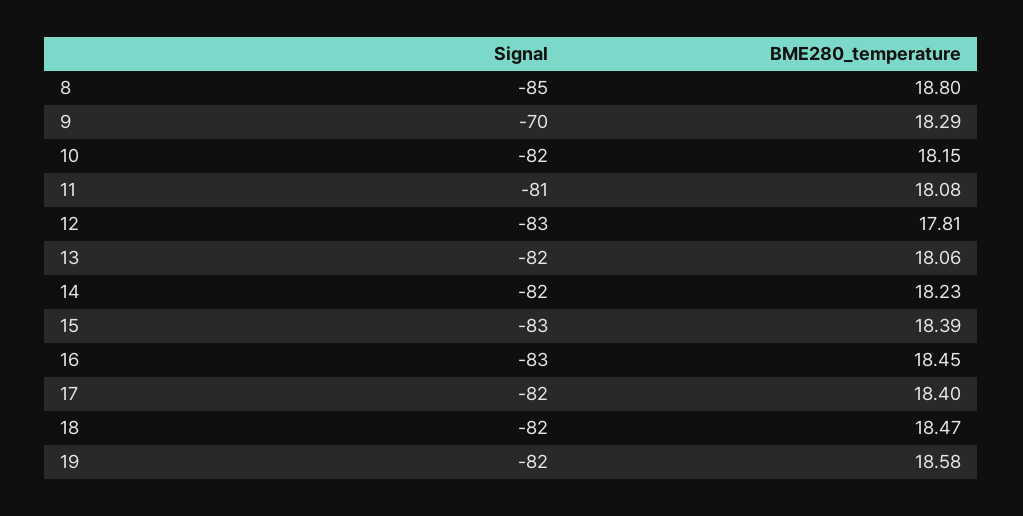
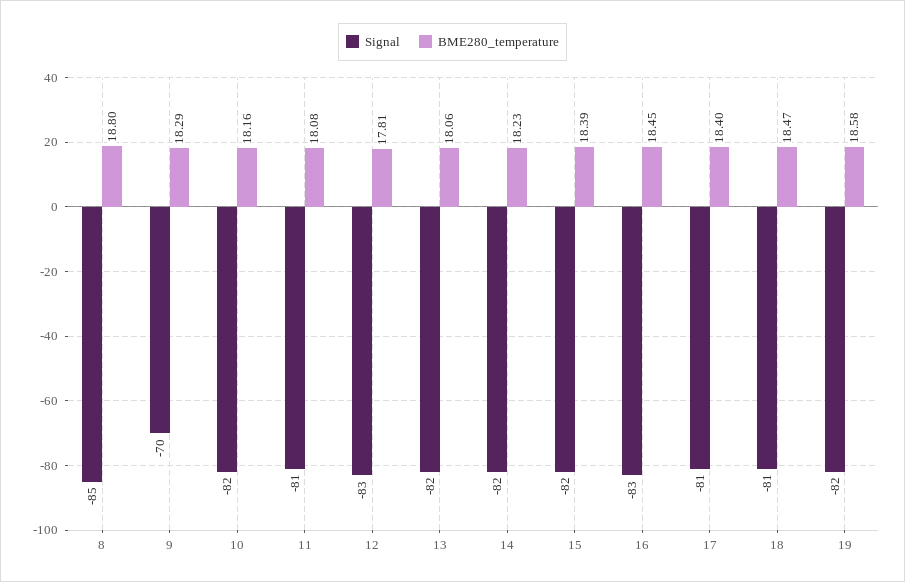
BME280_temperature, 10: 18.15 -> 18.16
Signal, 15: -83 -> -82
Signal, 17: -82 -> -81
Signal, 18: -82 -> -81

